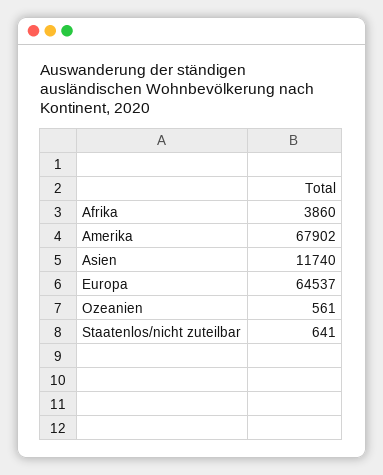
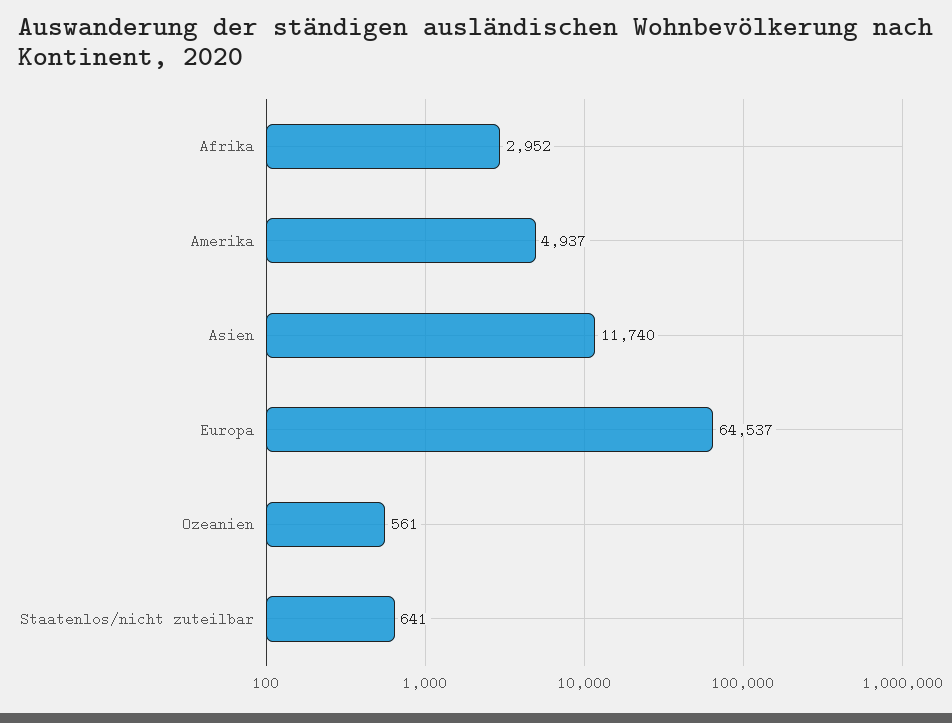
Afrika: 3860 -> 2952
Amerika: 67902 -> 4937

